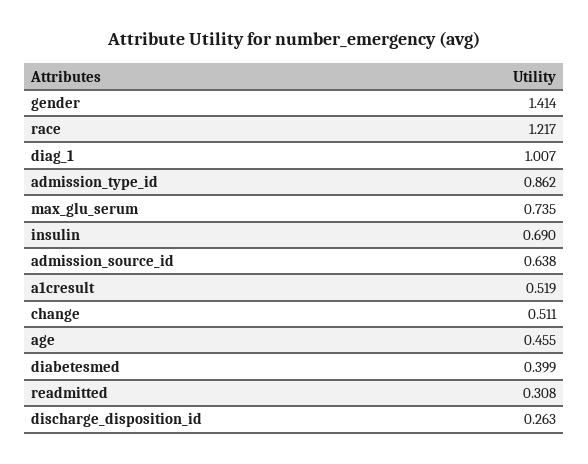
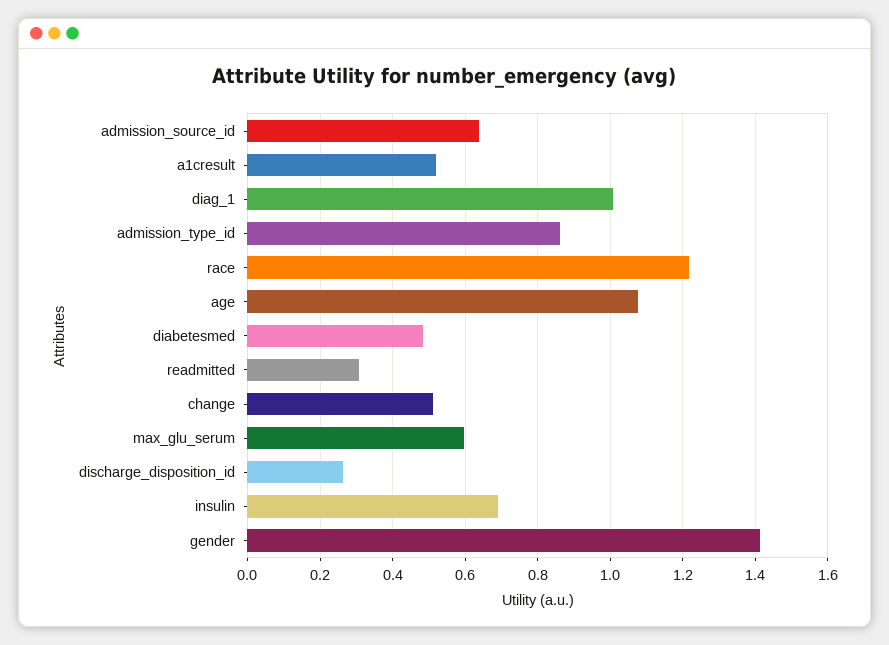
max_glu_serum: 0.735 -> 0.6
age: 0.455 -> 1.08
diabetesmed: 0.399 -> 0.48

